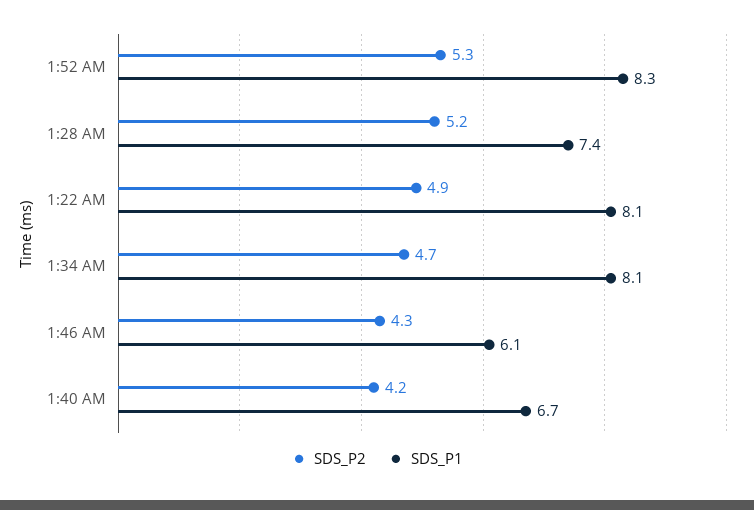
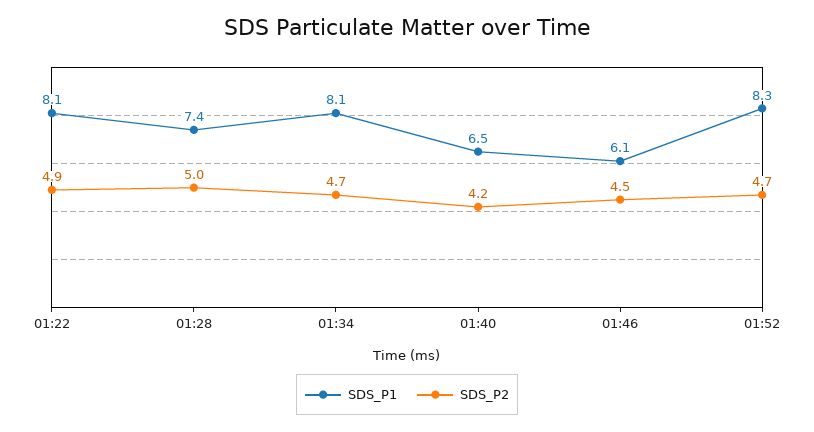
SDS_P2, 1:52 AM: 5.3 -> 4.7
SDS_P2, 1:28 AM: 5.2 -> 5
SDS_P2, 1:46 AM: 4.3 -> 4.5
SDS_P1, 1:40 AM: 6.7 -> 6.5

